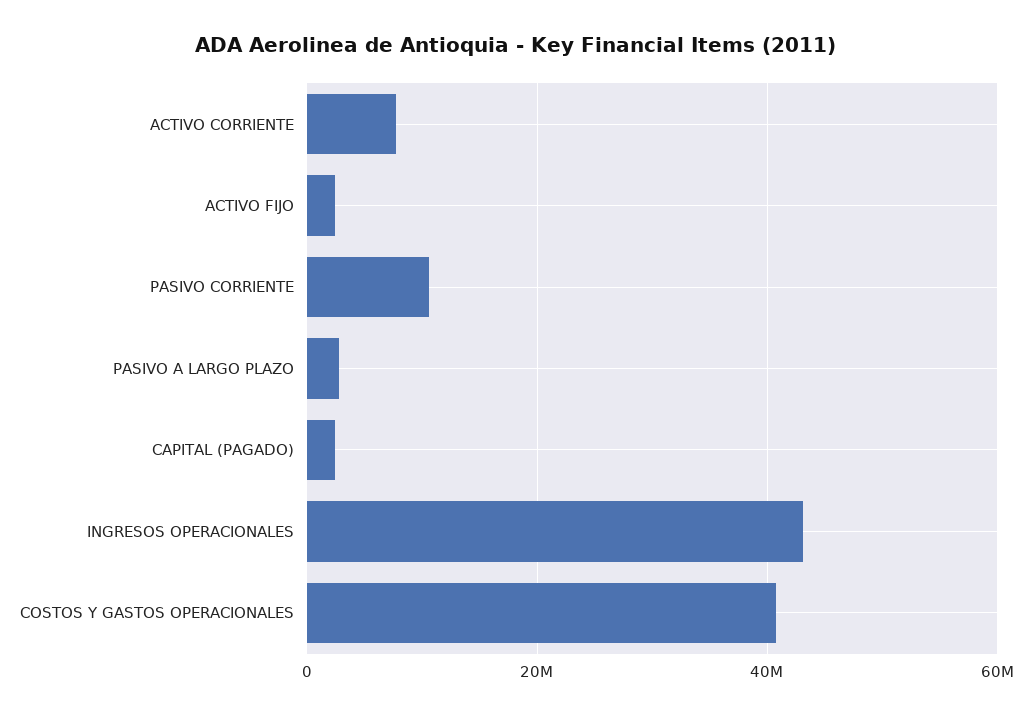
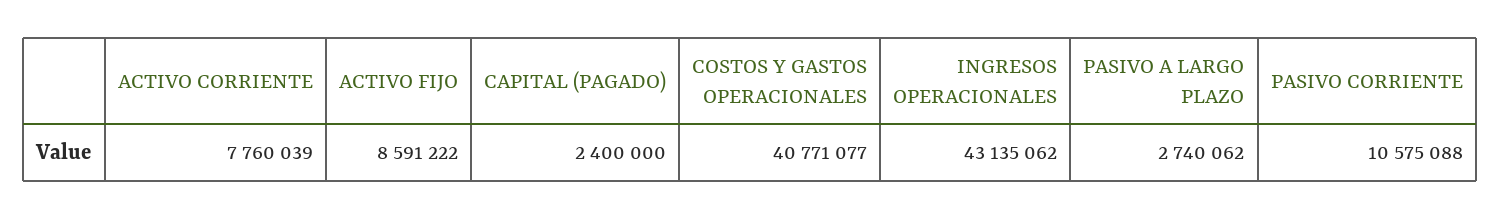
ACTIVO FIJO: 2000000 -> 8591222

